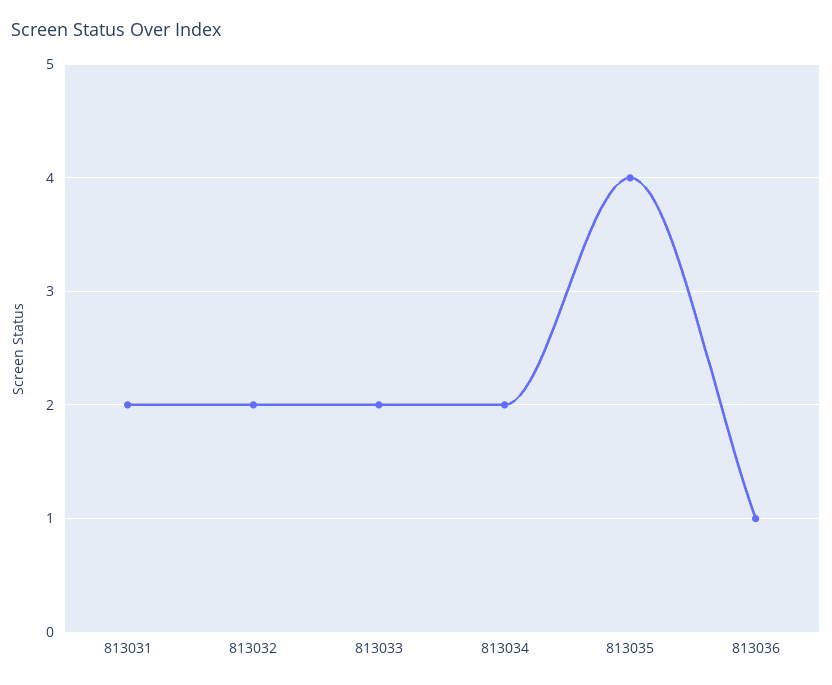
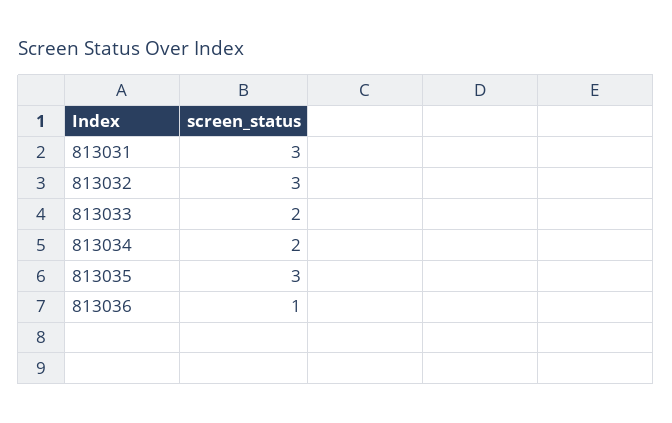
813031: 2 -> 3
813032: 2 -> 3
813035: 4 -> 3

